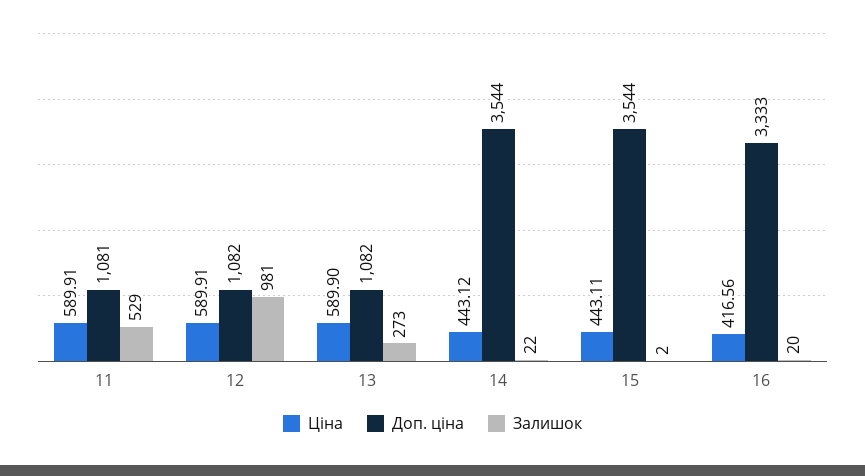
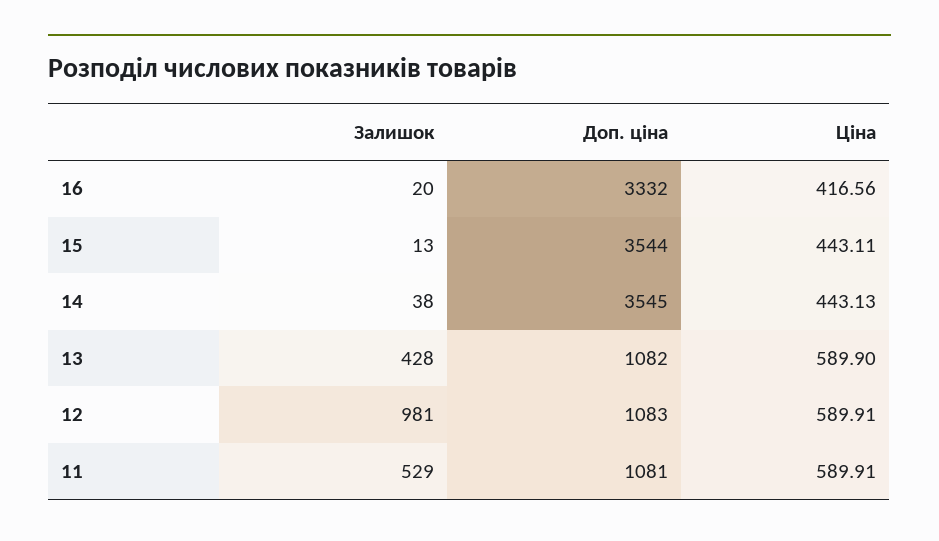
Доп. ціна, 12: 1082 -> 1083
Залишок, 13: 273 -> 428
Ціна, 14: 443.12 -> 443.13
Доп. ціна, 14: 3544 -> 3545
Залишок, 14: 22 -> 38
Залишок, 15: 2 -> 13
Доп. ціна, 16: 3333 -> 3332

